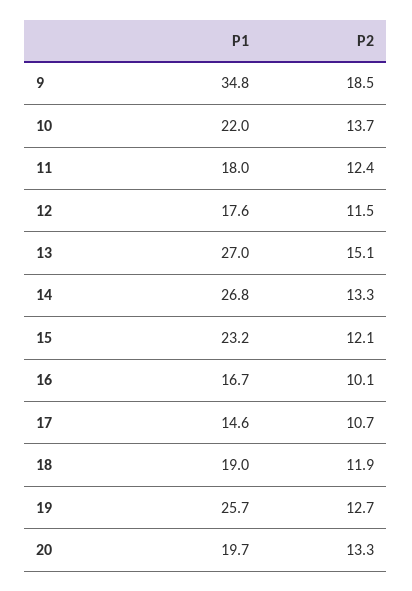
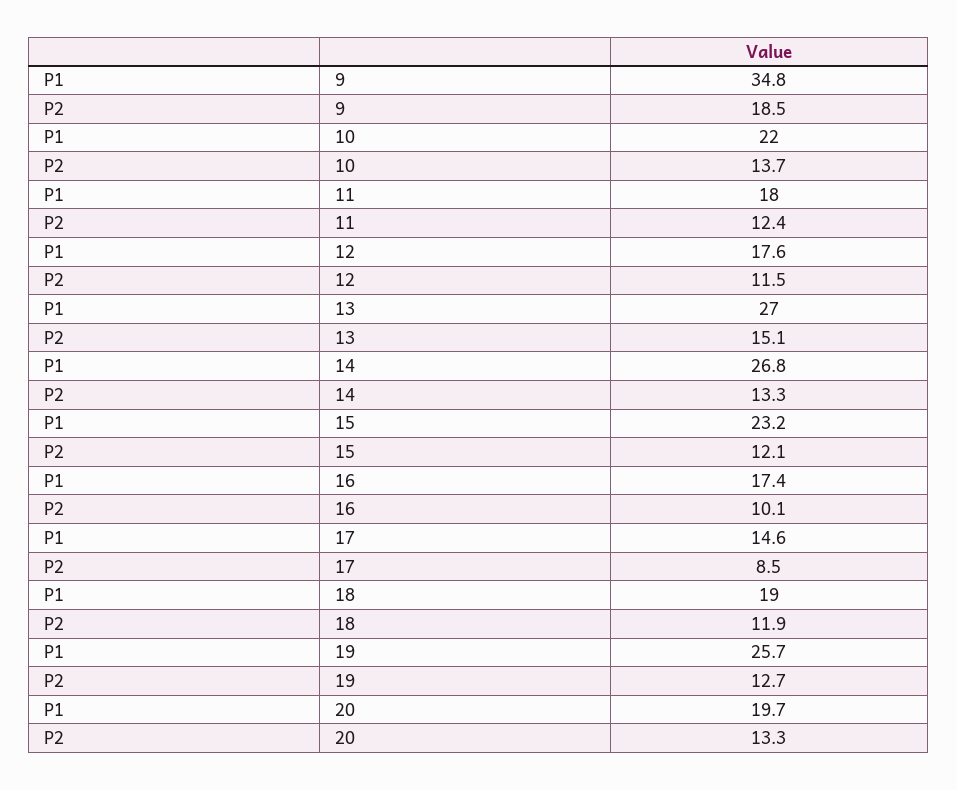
P1, 16: 16.7 -> 17.4
P2, 17: 10.7 -> 8.5

